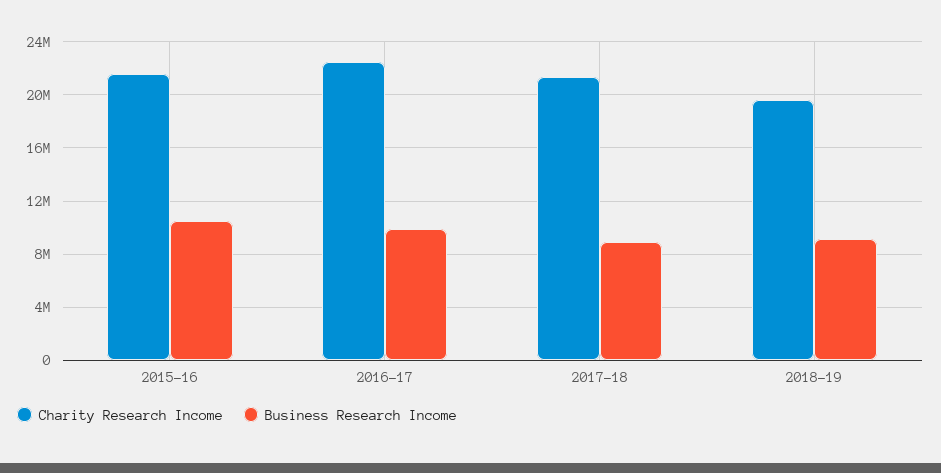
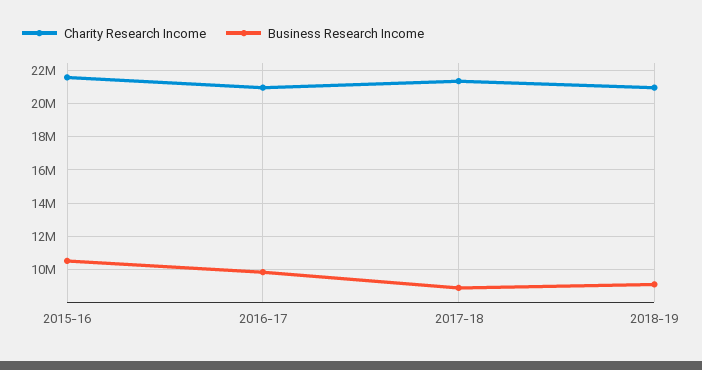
Charity Research Income, 2016-17: 22500000 -> 21000000
Charity Research Income, 2018-19: 19500000 -> 21000000

